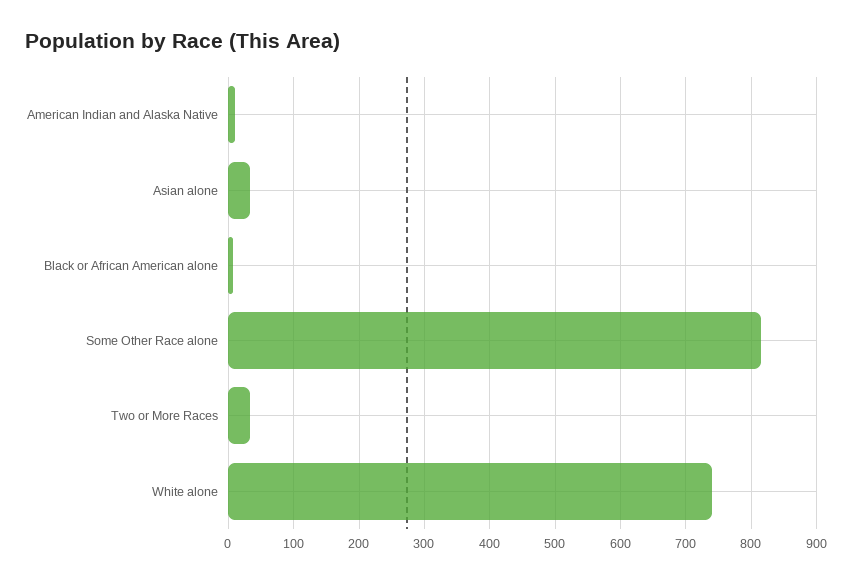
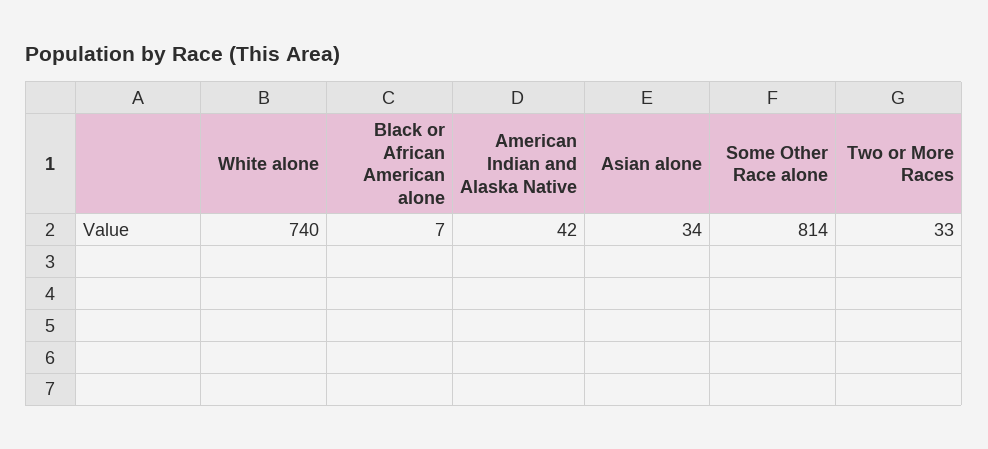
American Indian and Alaska Native: 10 -> 42

